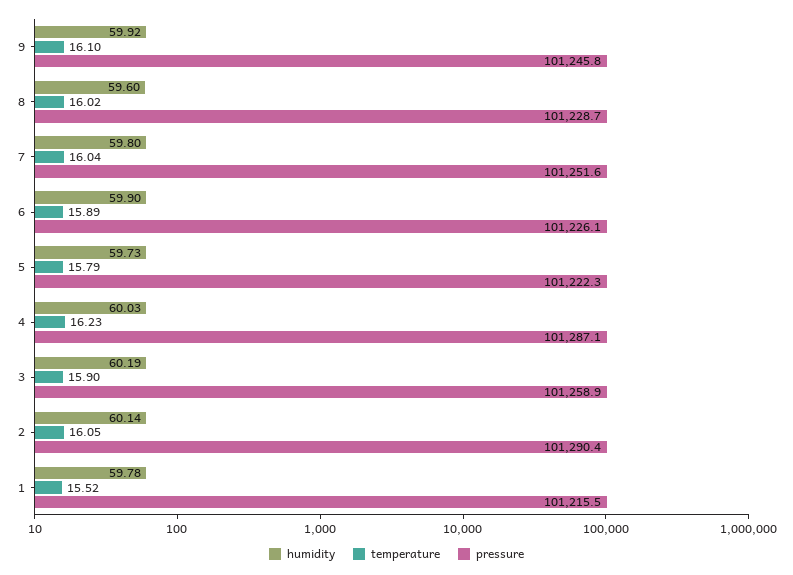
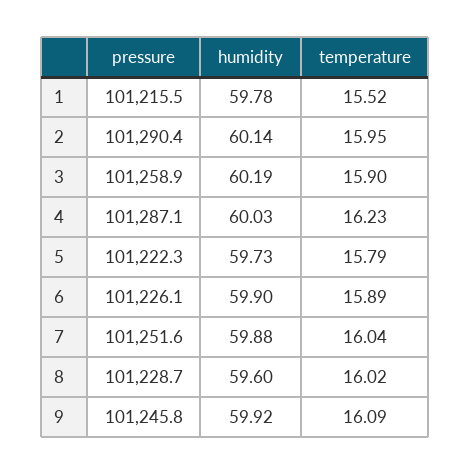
temperature, 9: 16.1 -> 16.09
humidity, 7: 59.8 -> 59.88
temperature, 2: 16.05 -> 15.95

